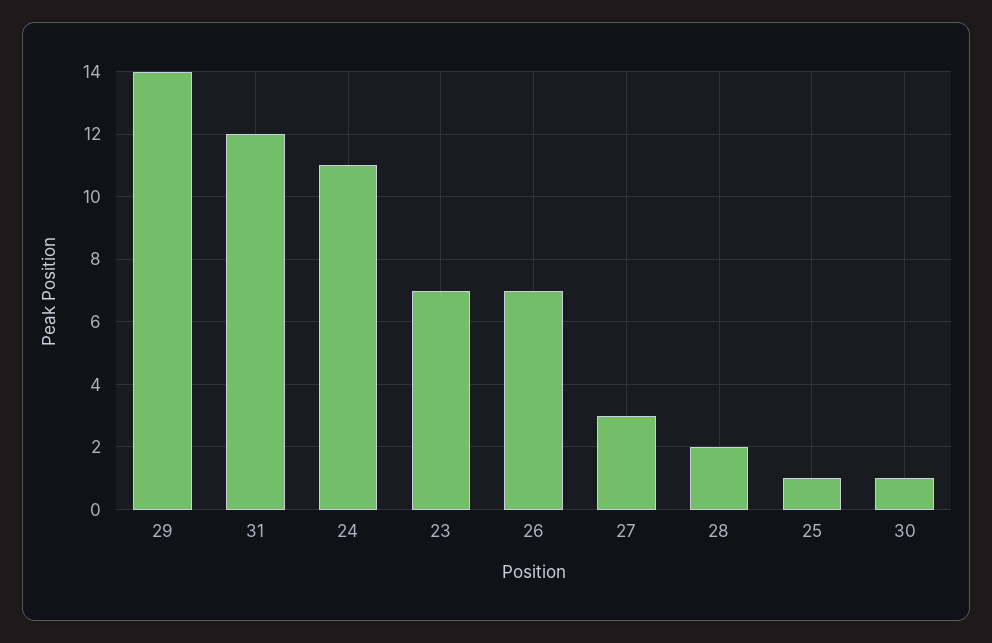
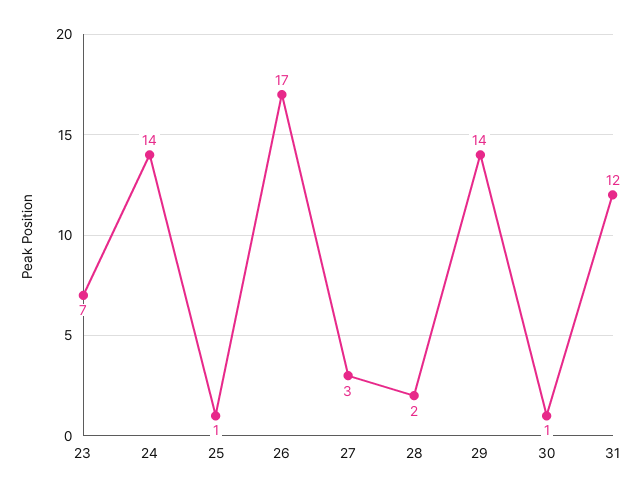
24: 11 -> 14
26: 7 -> 17

